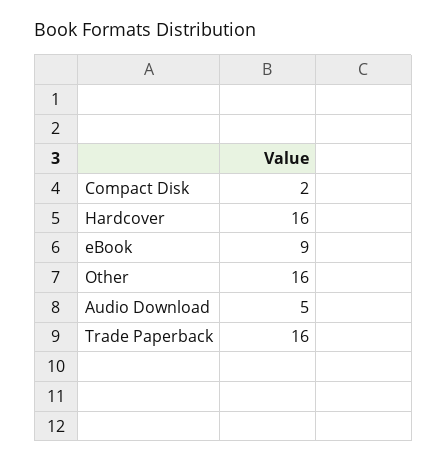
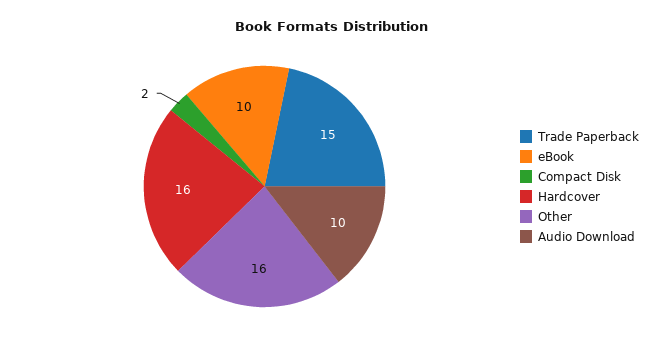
eBook: 9 -> 10
Audio Download: 5 -> 10
Trade Paperback: 16 -> 15

